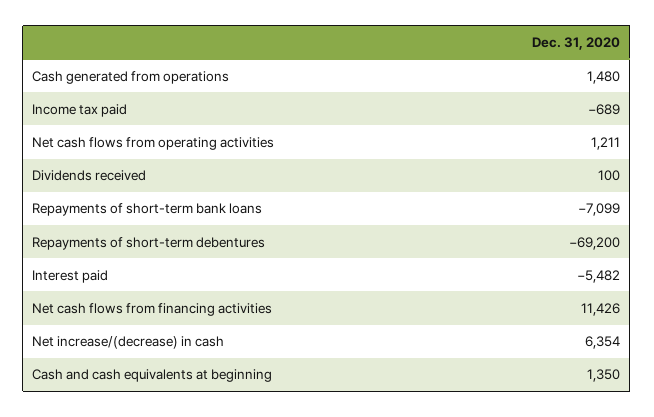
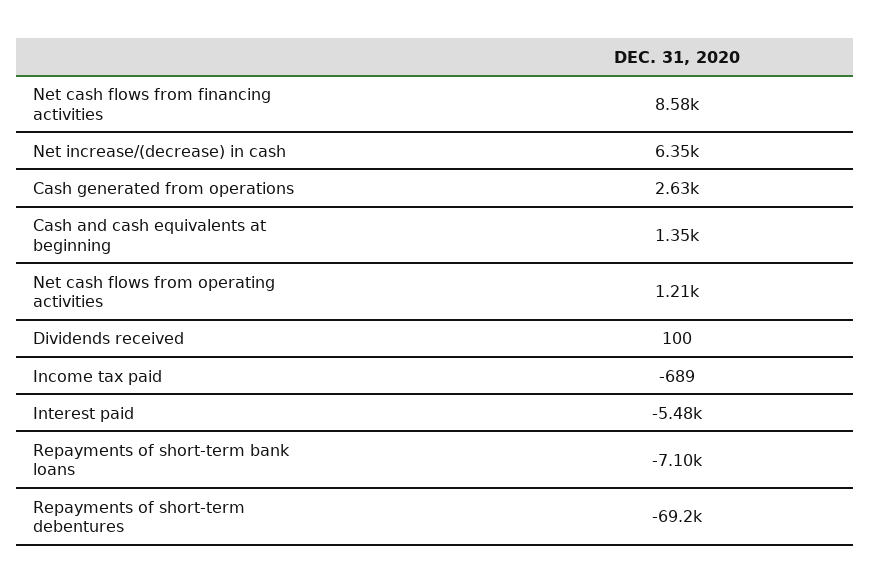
Cash generated from operations: 1480 -> 2630
Net cash flows from financing activities: 11426 -> 8580

